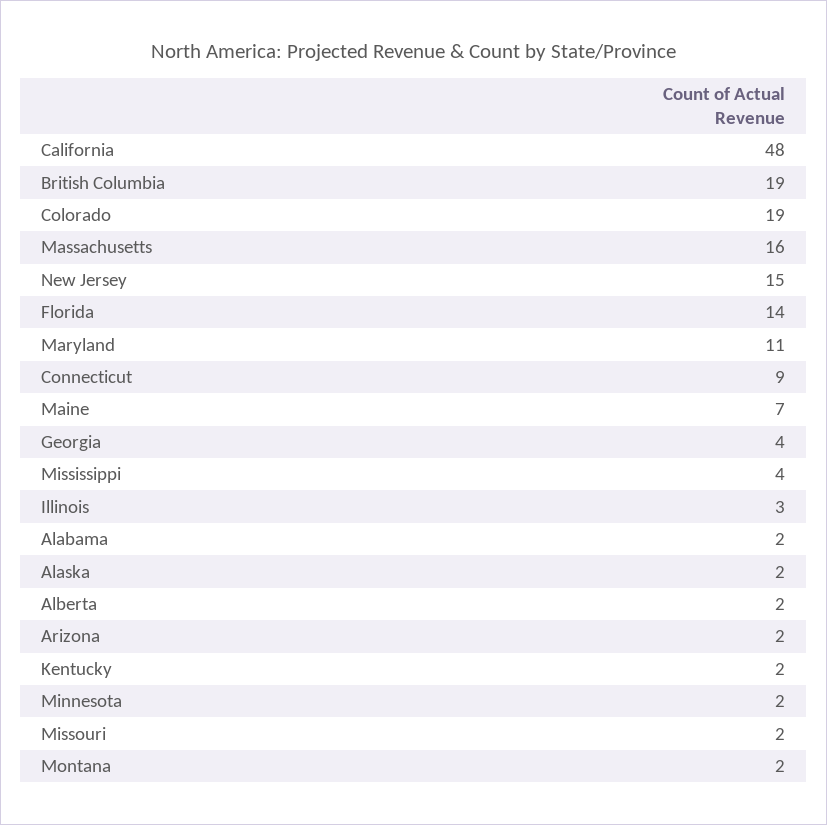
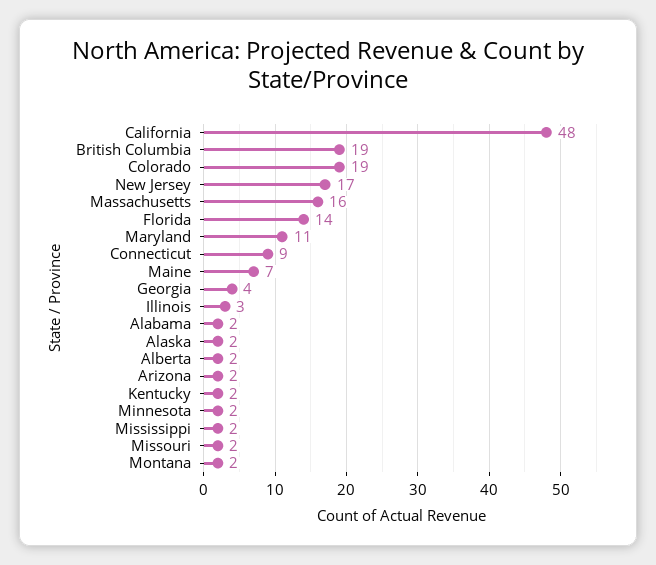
New Jersey: 15 -> 17
Mississippi: 4 -> 2

